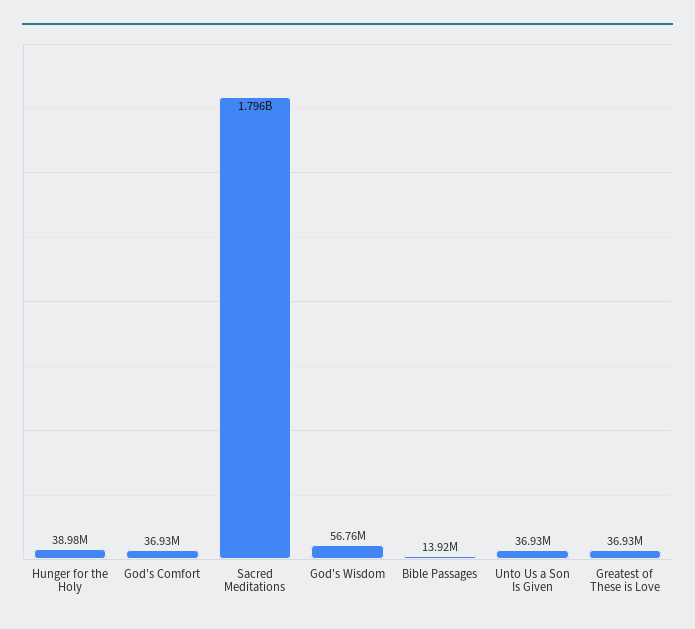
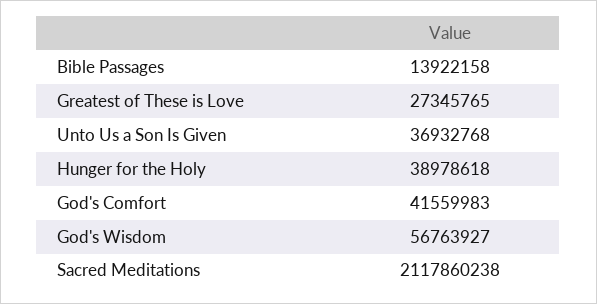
God's Comfort: 36930000 -> 41559983
Sacred Meditations: 1796000000 -> 2117860238
Greatest of These is Love: 36930000 -> 27345765

